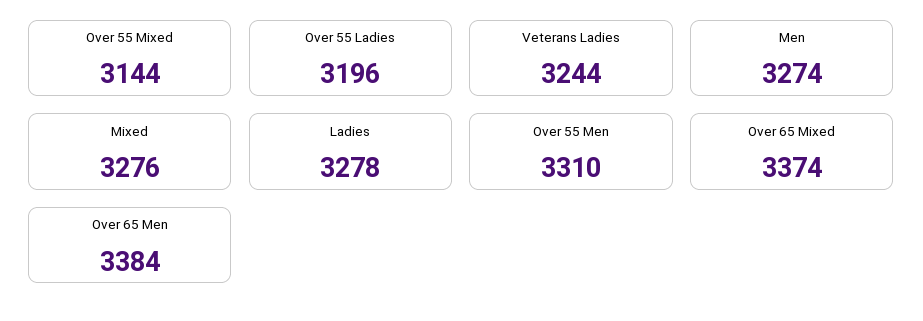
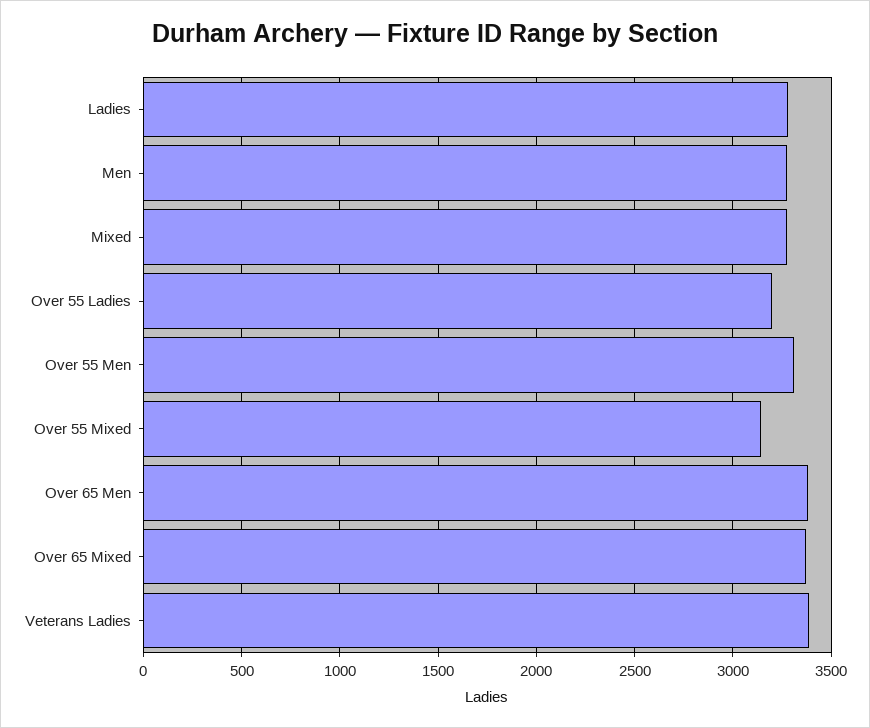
Veterans Ladies: 3244 -> 3400

